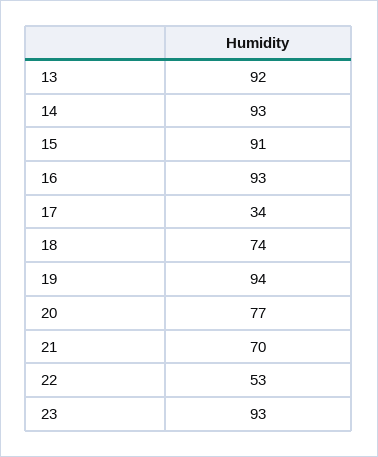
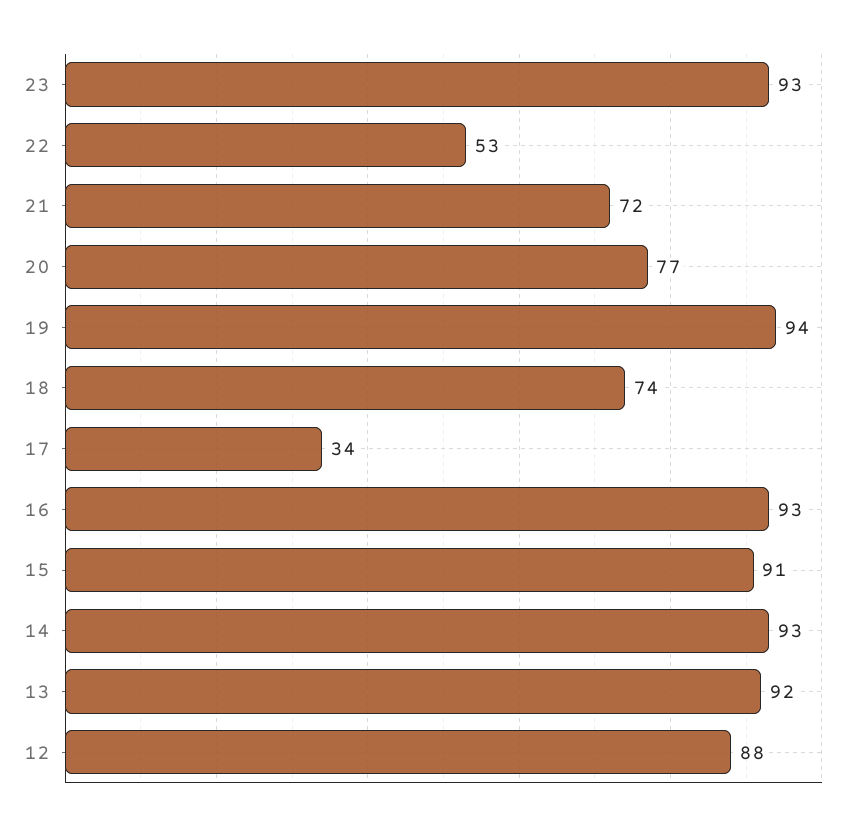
21: 70 -> 72
12: none -> 88

